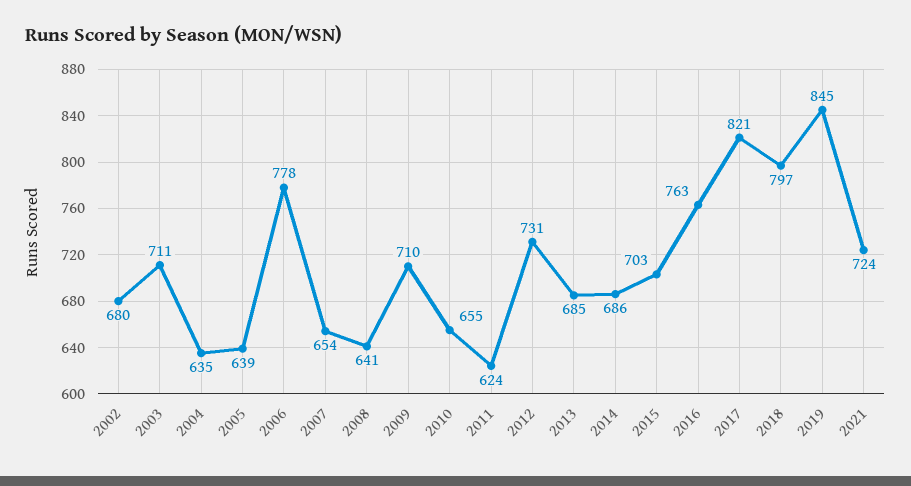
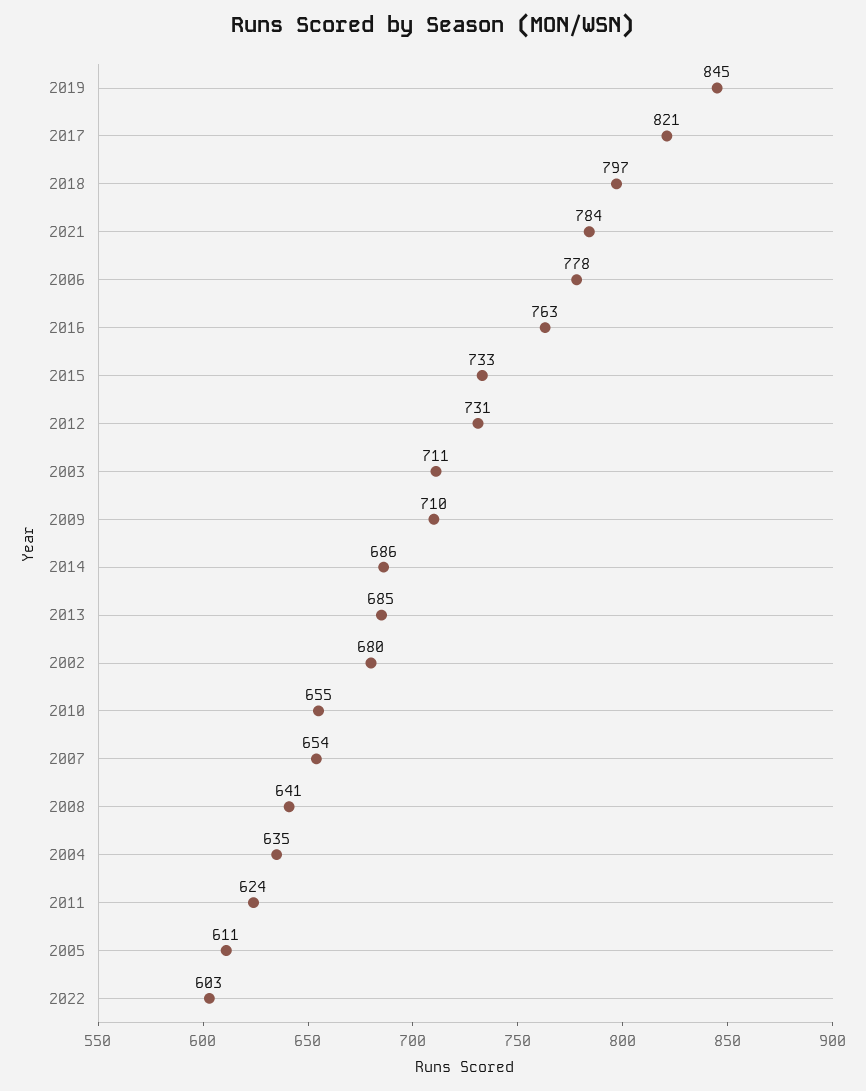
2005: 639 -> 611
2015: 703 -> 733
2021: 724 -> 784
2022: none -> 603

